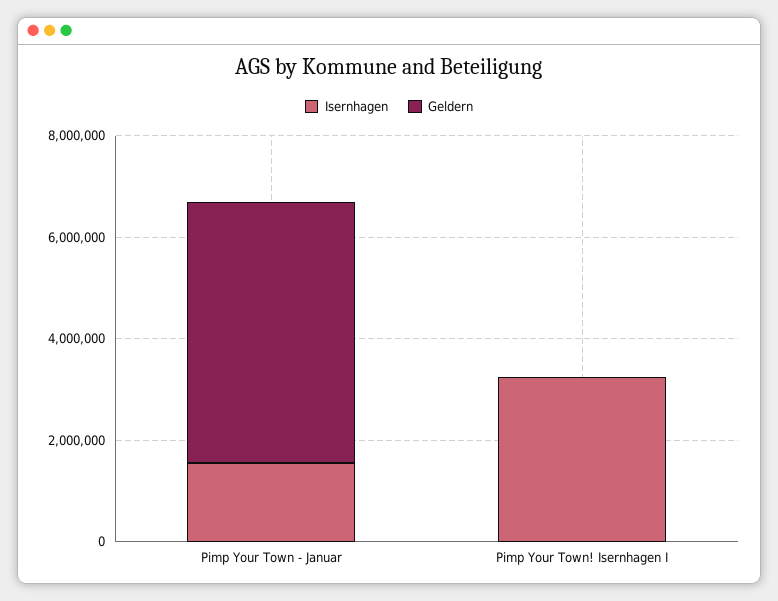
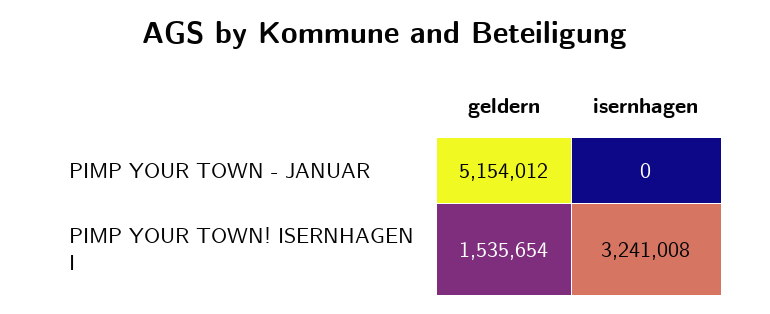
Isernhagen, Pimp Your Town - Januar: 1500000 -> 0
Geldern, Pimp Your Town! Isernhagen I: 0 -> 1535654

